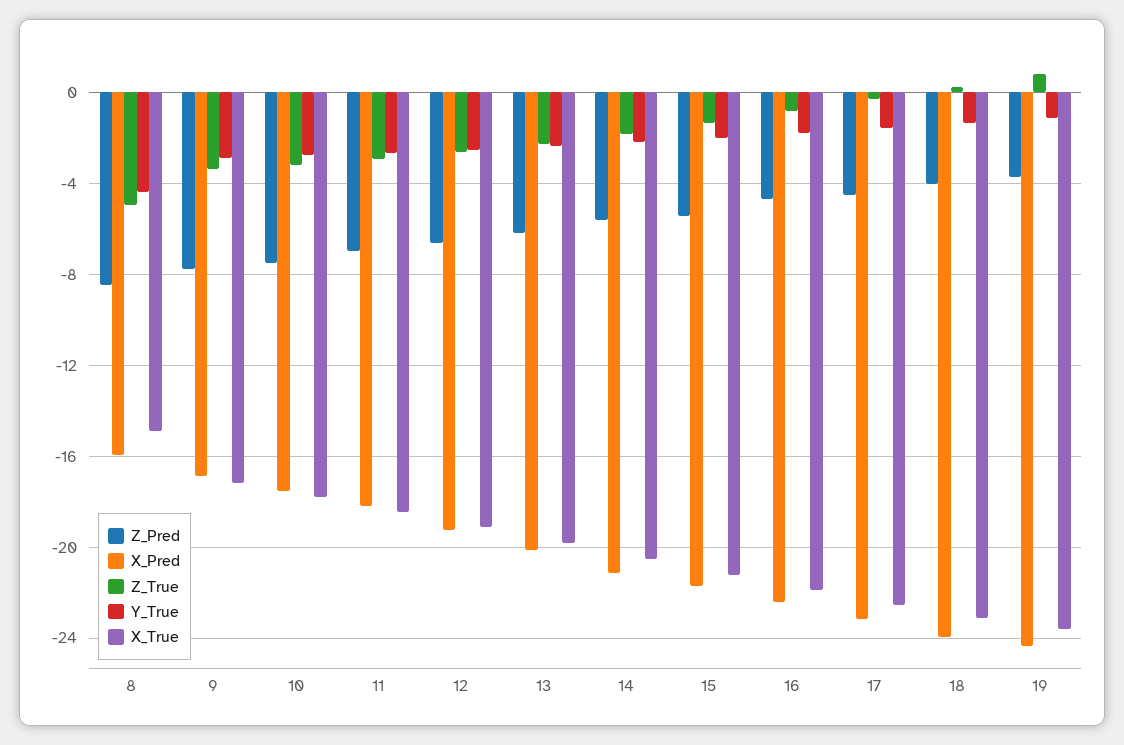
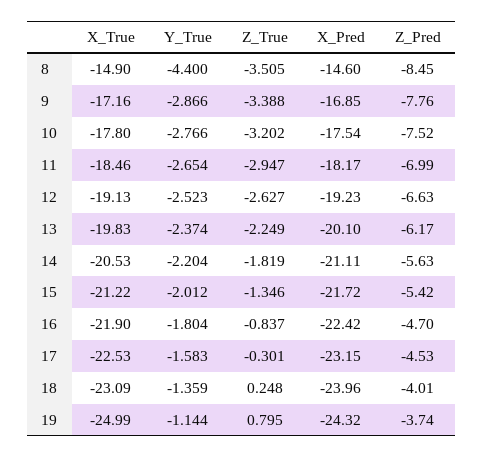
X_Pred, 8: -16 -> -14.6
Z_True, 8: -5 -> -3.505
X_True, 19: -23.5 -> -24.99

